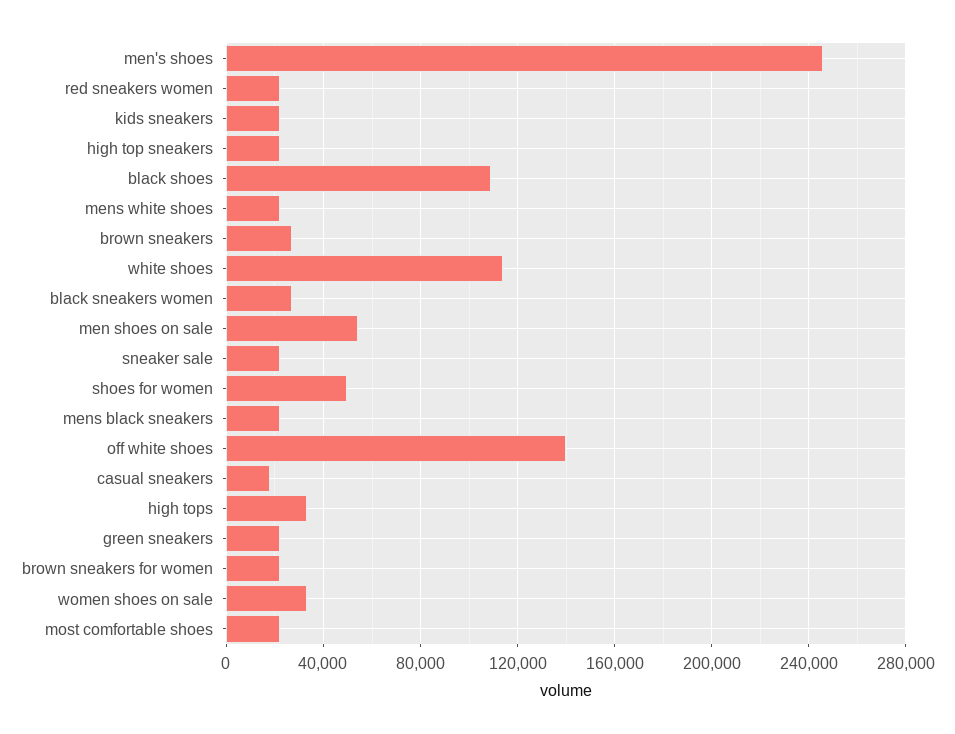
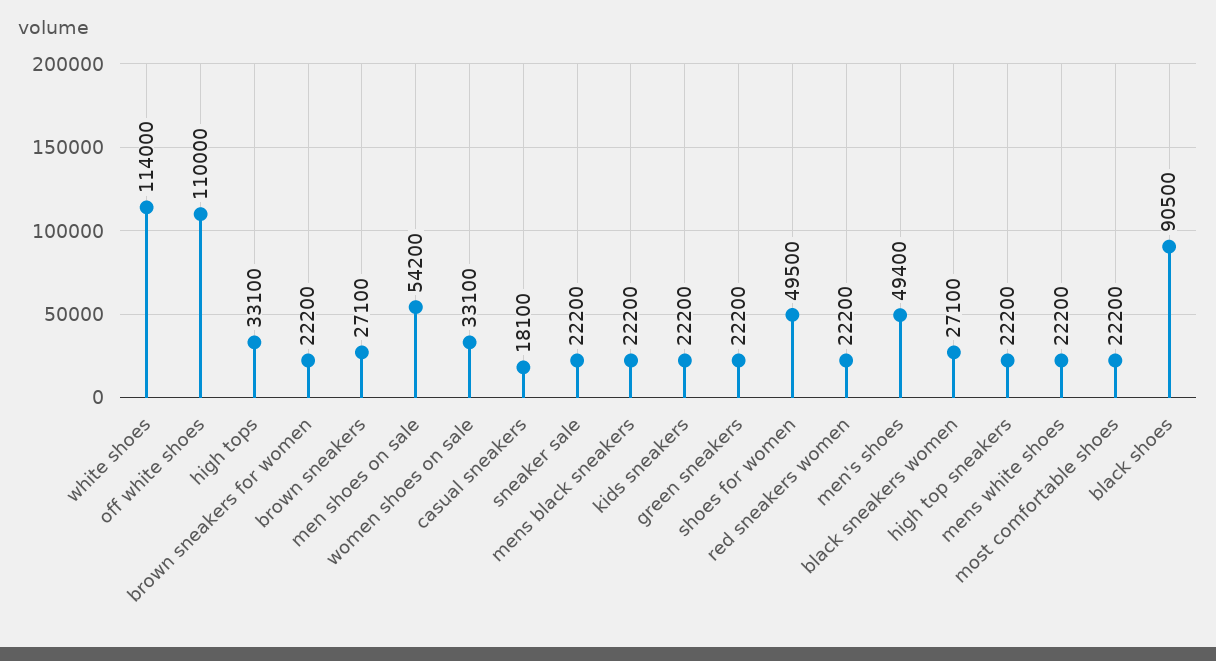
men's shoes: 245000 -> 49400
black shoes: 110000 -> 90500
off white shoes: 140000 -> 110000

